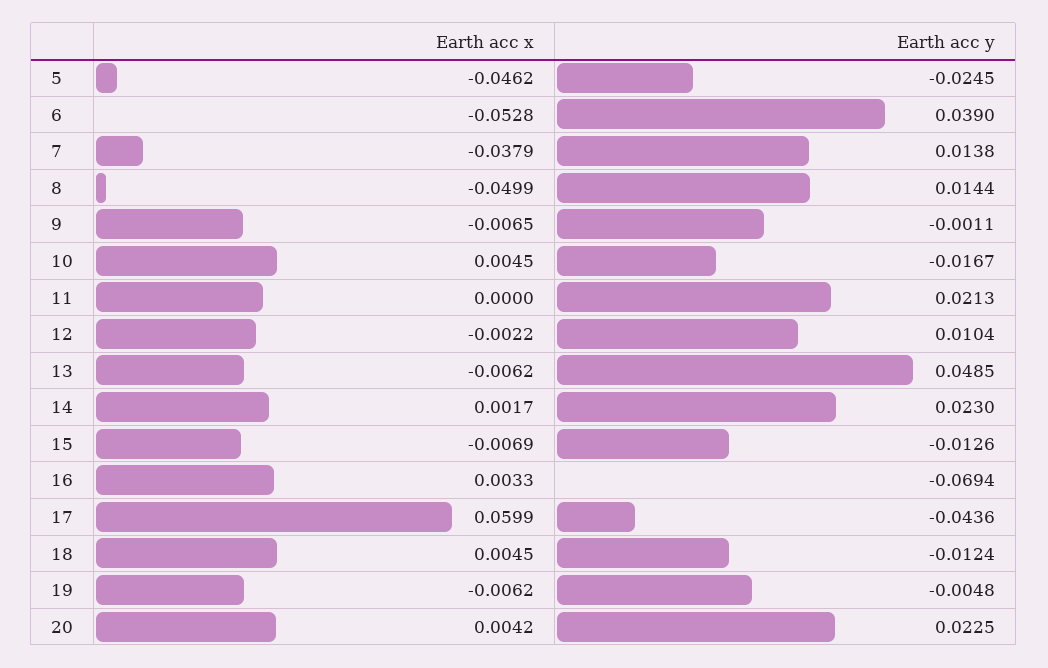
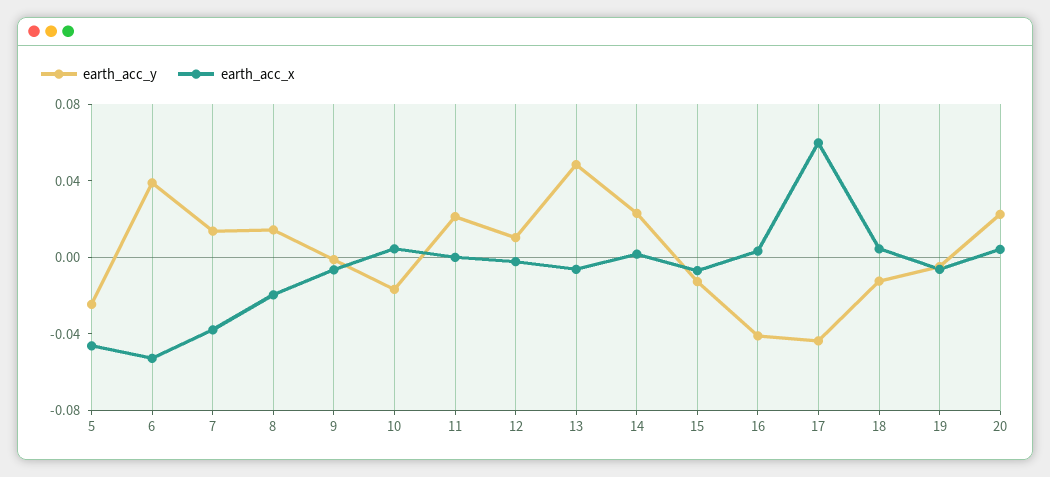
Earth acc x, 8: -0.0499 -> -0.02
Earth acc y, 16: -0.0694 -> -0.04

